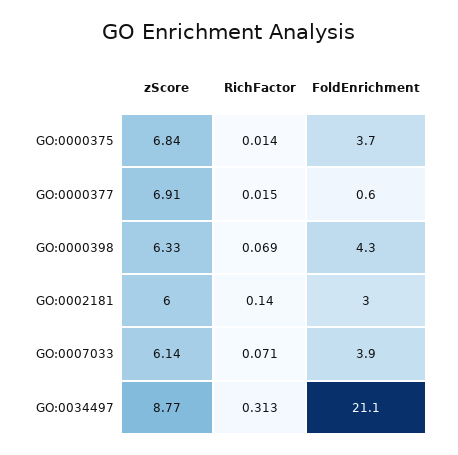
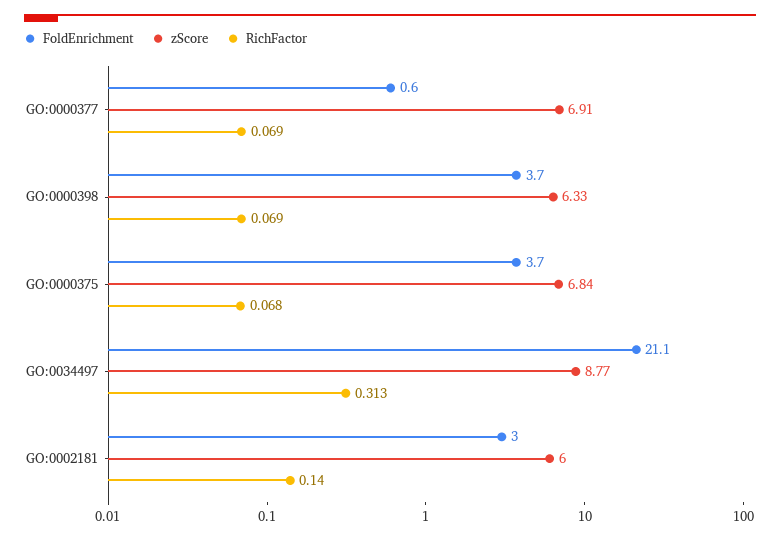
RichFactor, GO:0000375: 0.014 -> 0.068
RichFactor, GO:0000377: 0.015 -> 0.069
FoldEnrichment, GO:0000398: 4.3 -> 3.7
zScore, GO:0007033: 6.14 -> none
RichFactor, GO:0007033: 0.071 -> none
FoldEnrichment, GO:0007033: 3.9 -> none

